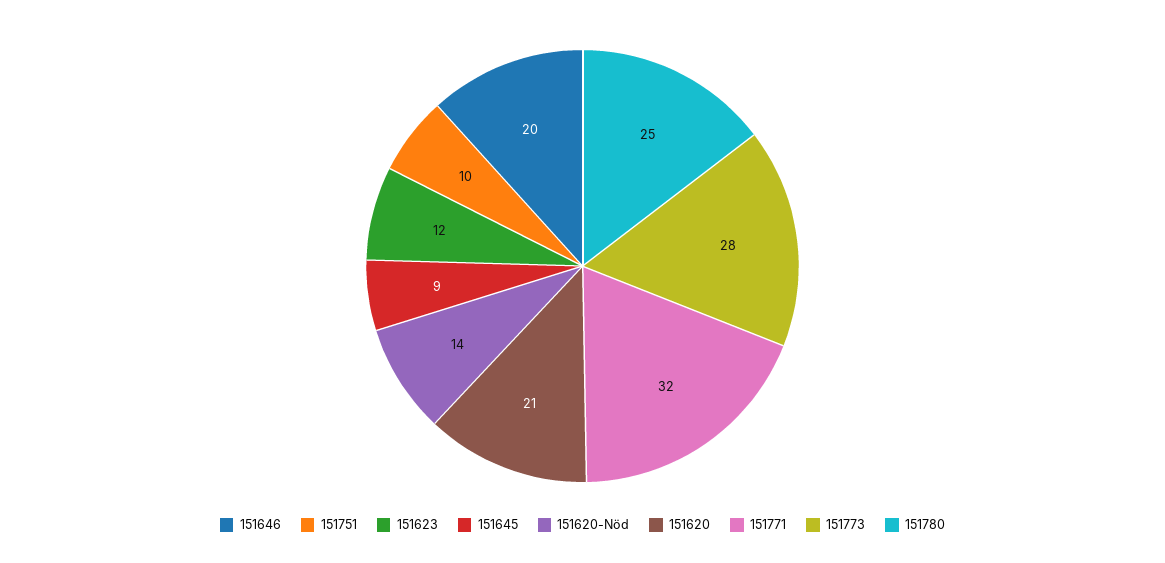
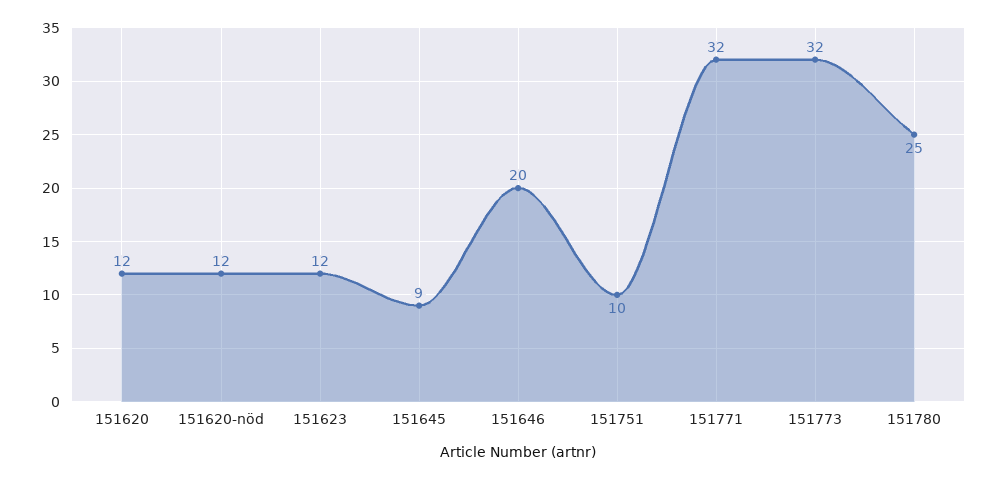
151620-Nöd: 14 -> 12
151620: 21 -> 12
151773: 28 -> 32

